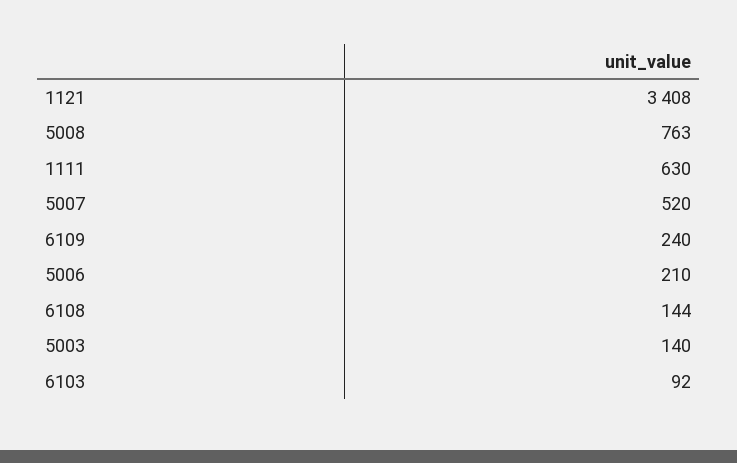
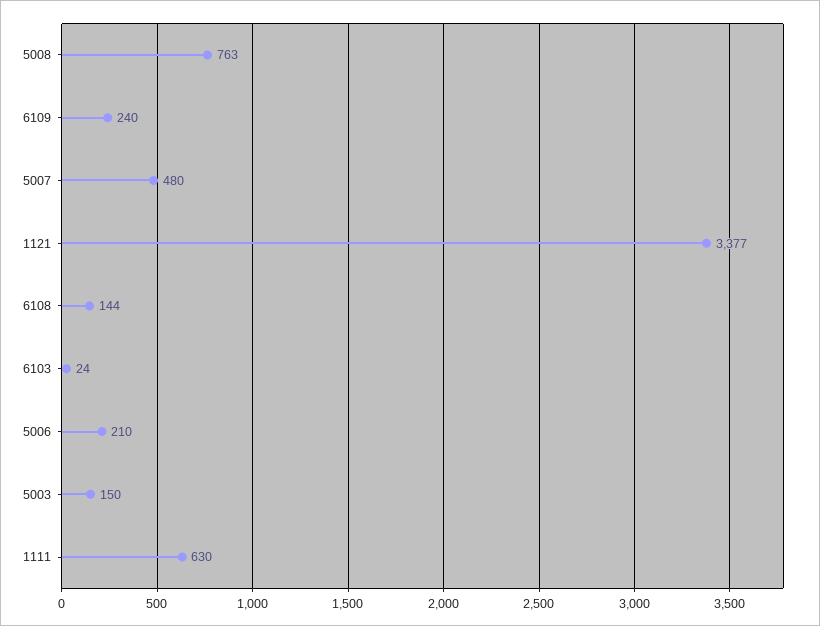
1121: 3408 -> 3377
5007: 520 -> 480
5003: 140 -> 150
6103: 92 -> 24

